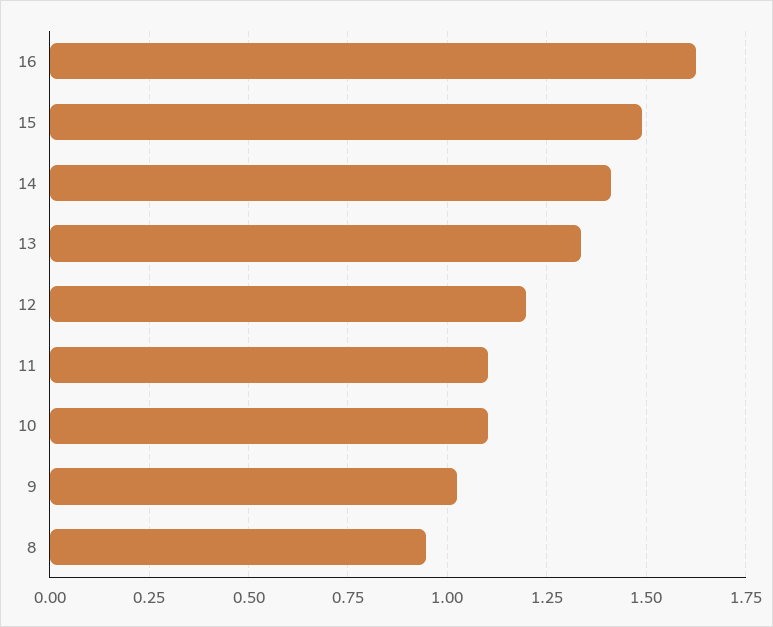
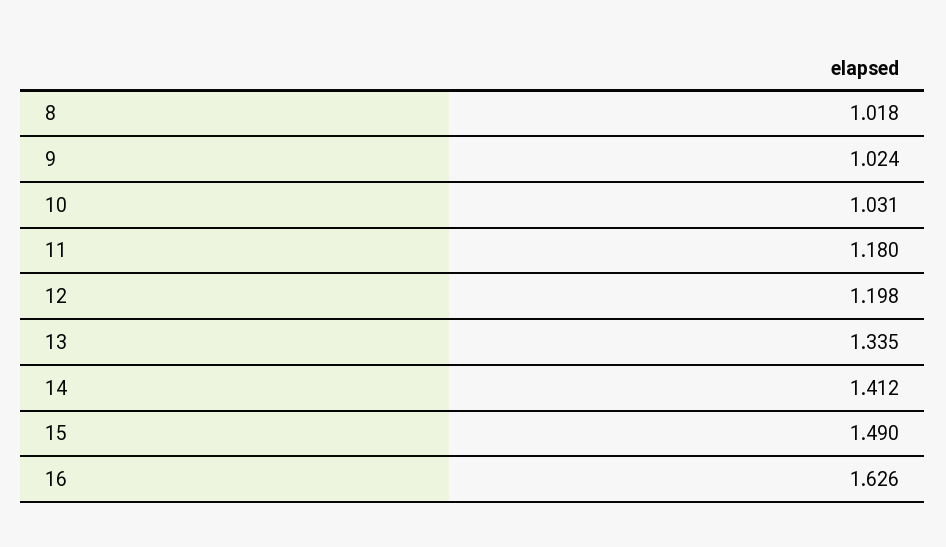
11: 1.1 -> 1.18
10: 1.1 -> 1.031
8: 0.95 -> 1.018

